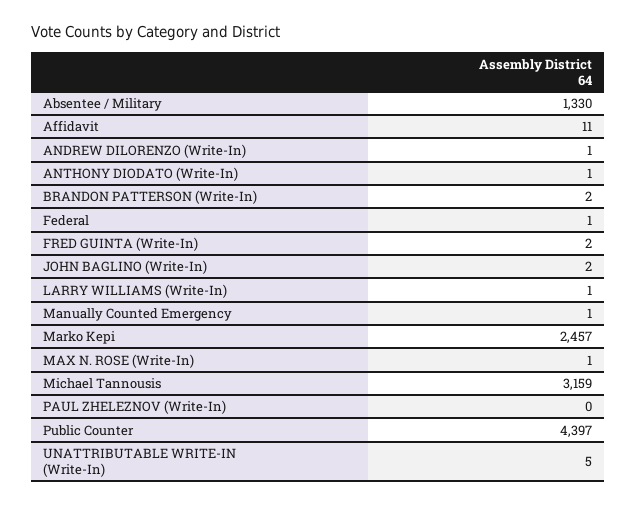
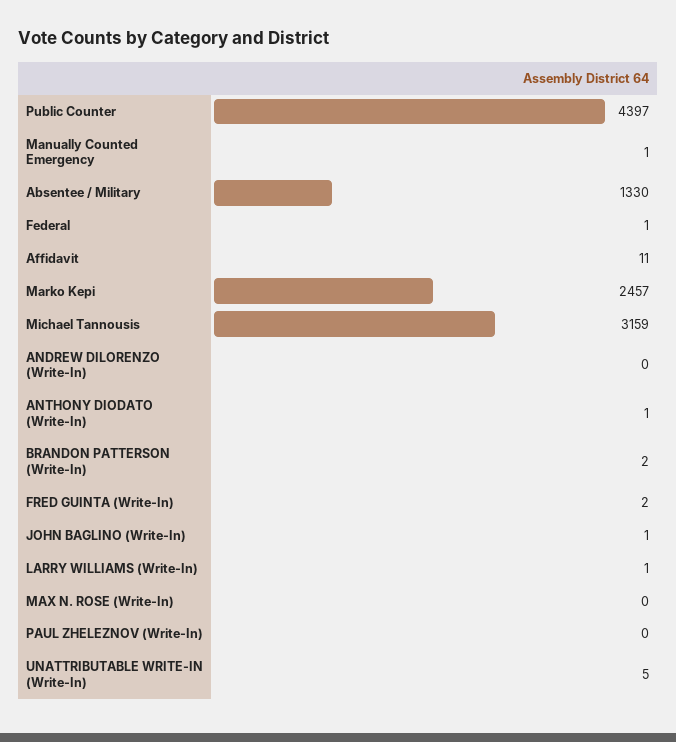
ANDREW DILORENZO (Write-In): 1 -> 0
JOHN BAGLINO (Write-In): 2 -> 1
MAX N. ROSE (Write-In): 1 -> 0

